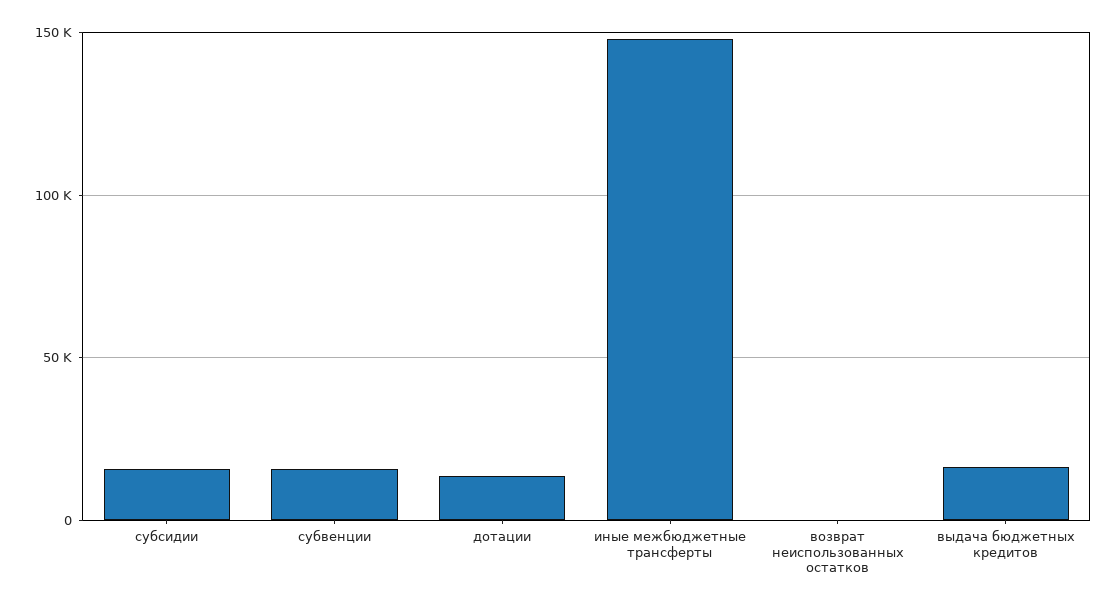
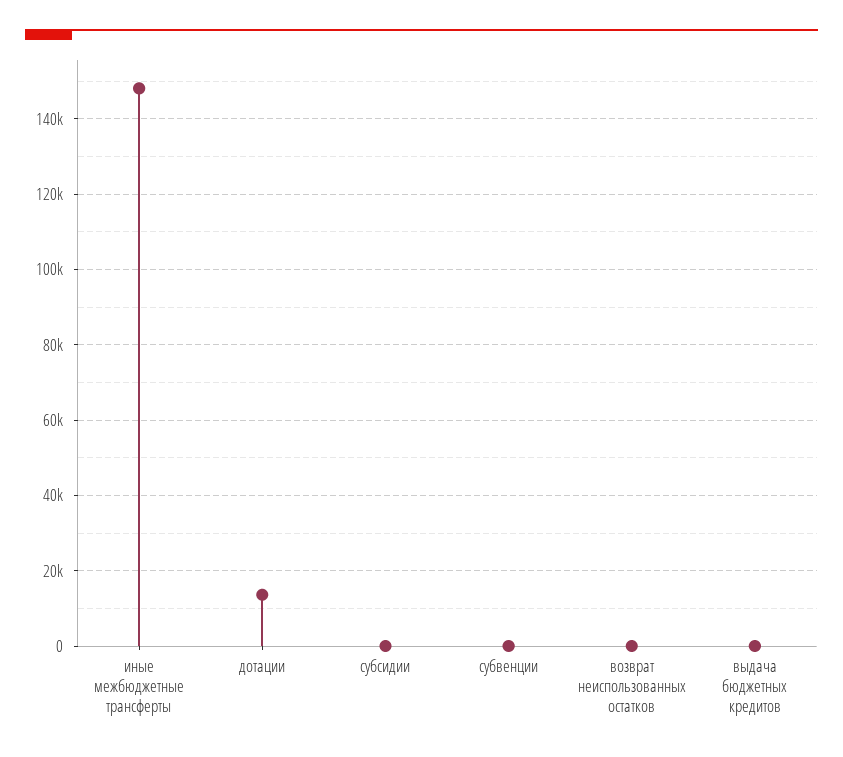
субсидии: 15000 -> 0
субвенции: 15000 -> 0
выдача бюджетных кредитов: 15000 -> 0

